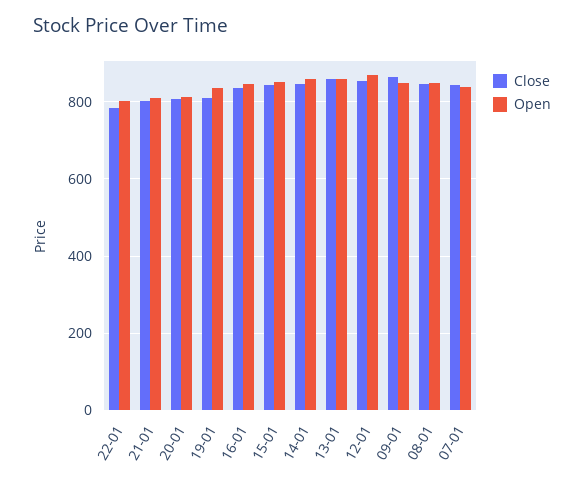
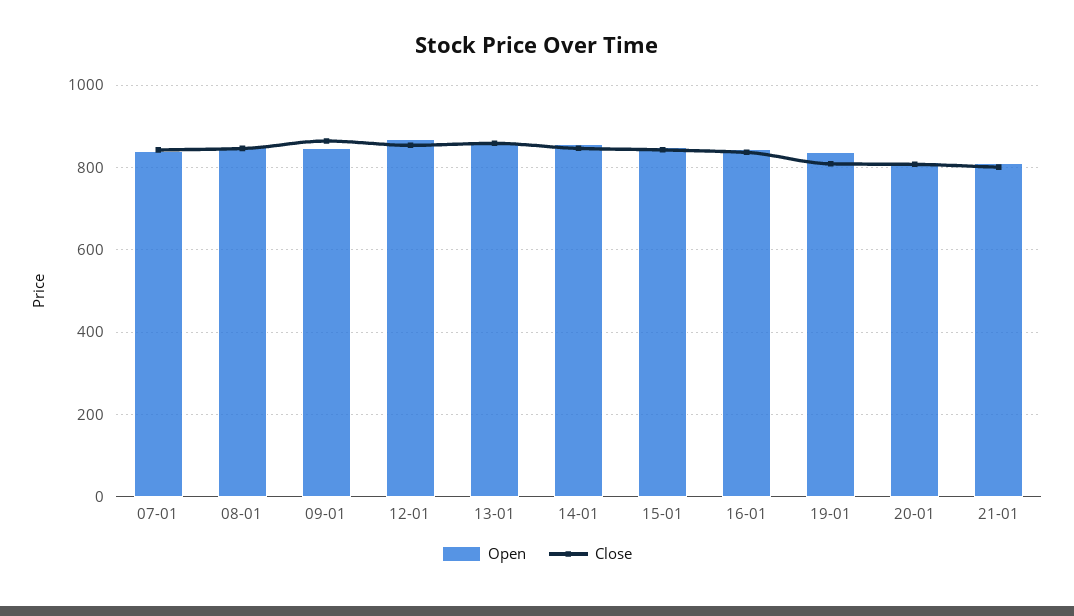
Close, 22-01: 780 -> none
Open, 22-01: 800 -> none

